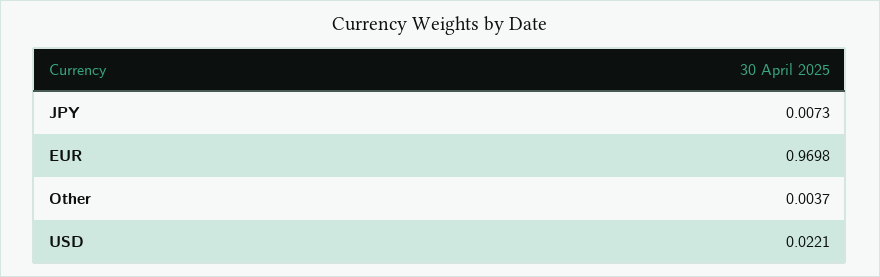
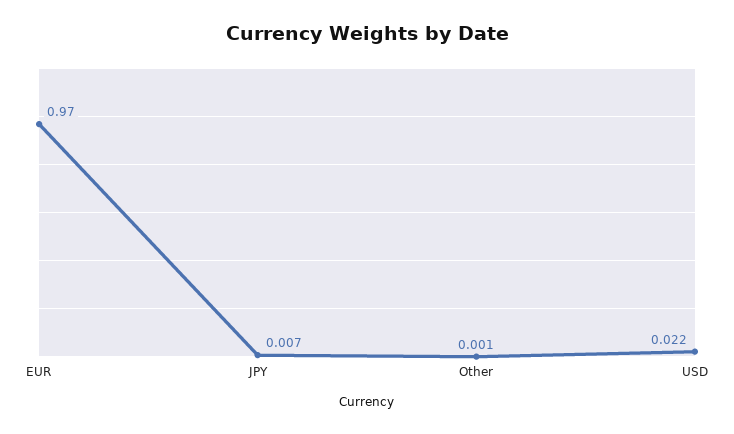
Other: 0.0037 -> 0.001

